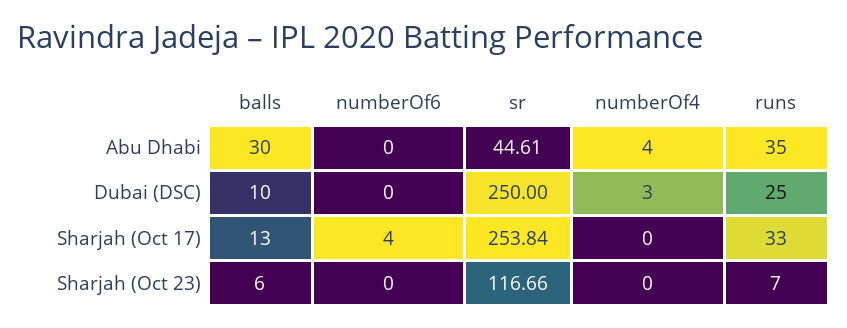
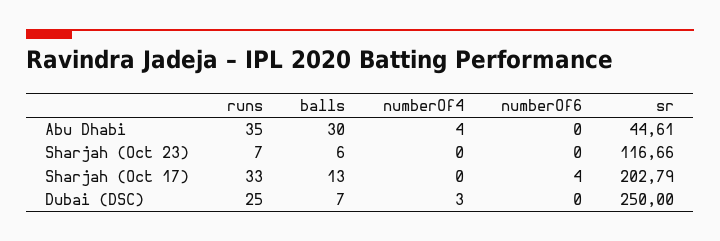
balls, Dubai (DSC): 10 -> 7
sr, Sharjah (Oct 17): 253.84 -> 202.79

